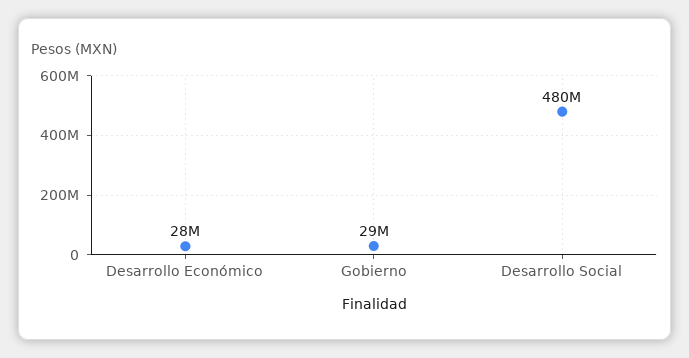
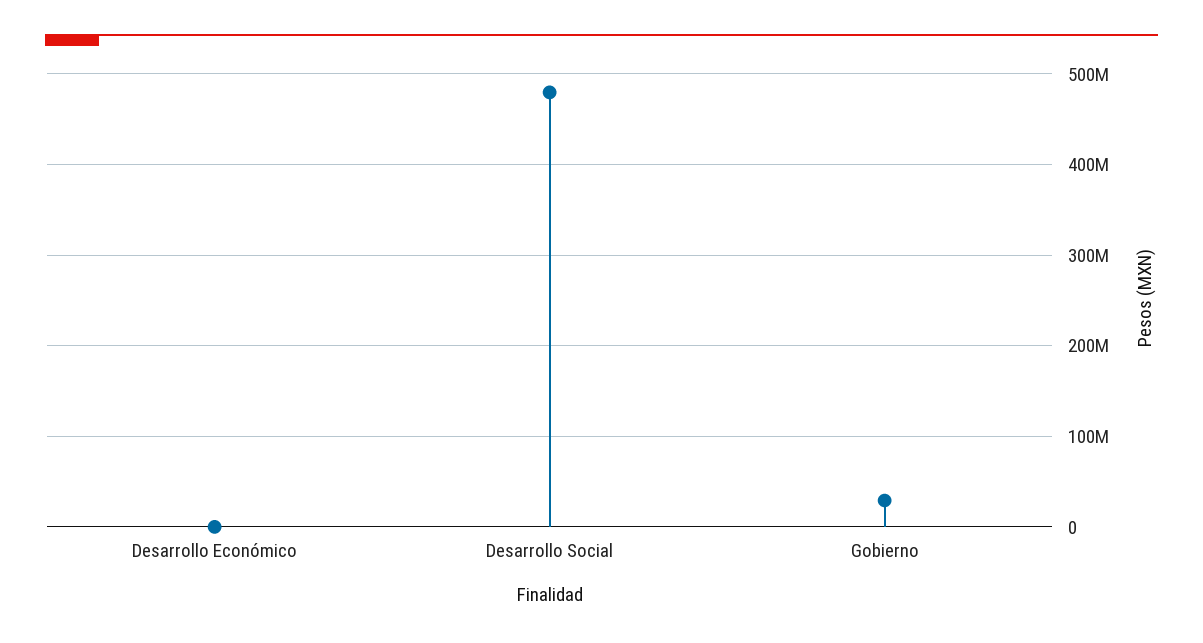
Desarrollo Económico: 28000000 -> 0

